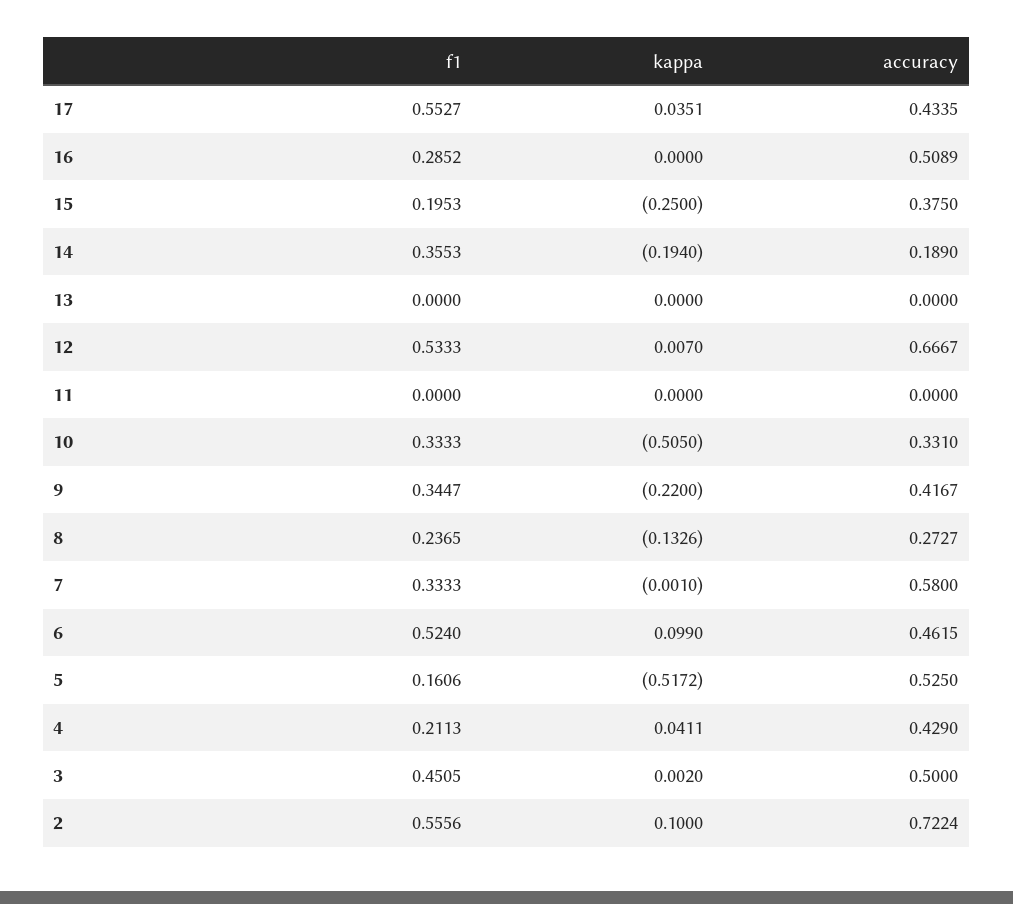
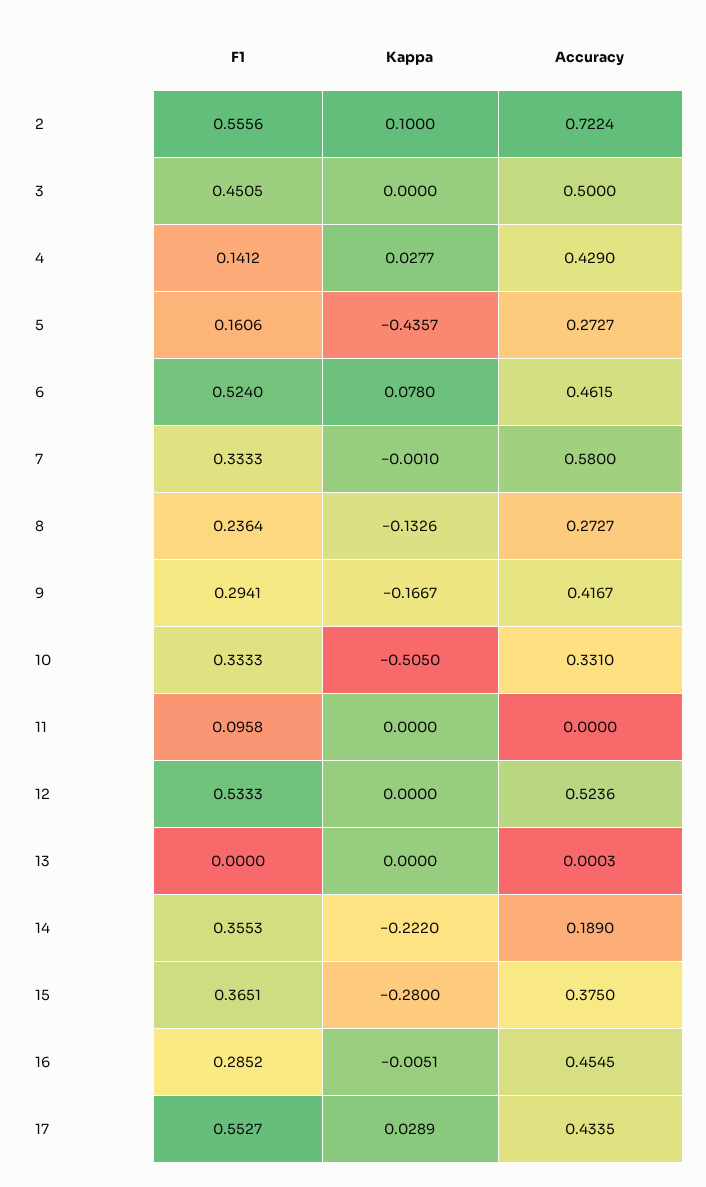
kappa, 17: 0.0351 -> 0.0289
kappa, 16: 0 -> -0.0051
accuracy, 16: 0.5089 -> 0.4545
f1, 15: 0.1953 -> 0.3651
kappa, 15: -0.25 -> -0.28
kappa, 14: -0.194 -> -0.222
accuracy, 13: 0 -> 0.0003
kappa, 12: 0.007 -> 0
accuracy, 12: 0.6667 -> 0.5236
f1, 11: 0 -> 0.0958
f1, 9: 0.3447 -> 0.2941
kappa, 9: -0.22 -> -0.1667
f1, 8: 0.2365 -> 0.2364
kappa, 6: 0.099 -> 0.078
kappa, 5: -0.5172 -> -0.4357
accuracy, 5: 0.525 -> 0.2727
f1, 4: 0.2113 -> 0.1412
kappa, 4: 0.0411 -> 0.0277
kappa, 3: 0.002 -> 0

